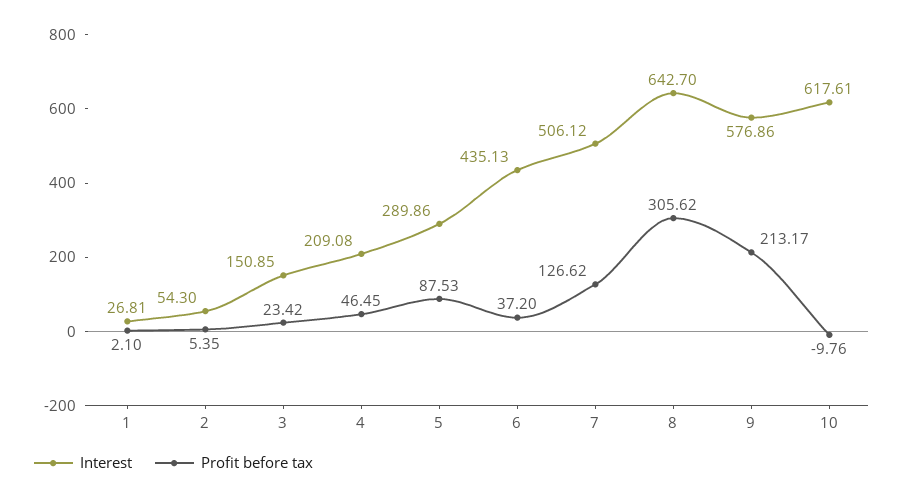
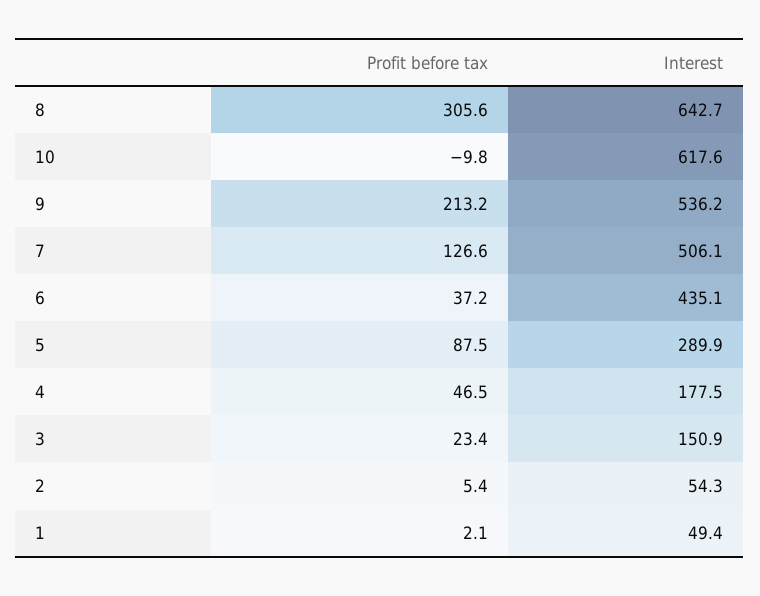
Interest, 1: 26.81 -> 49.4
Interest, 4: 209.08 -> 177.5
Interest, 9: 576.86 -> 536.2

